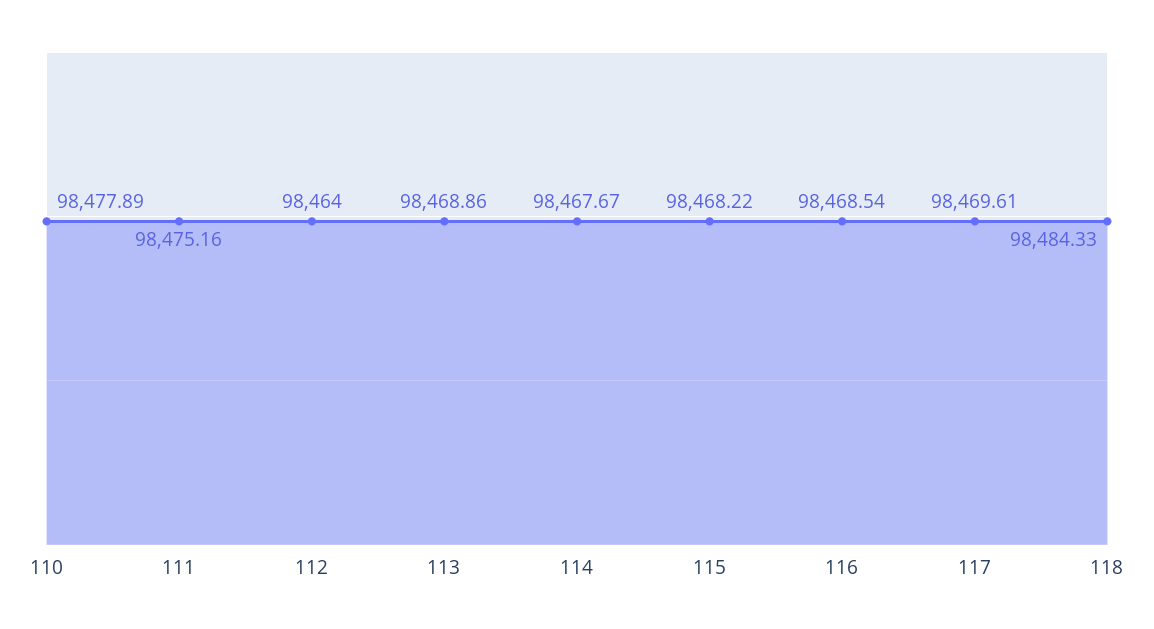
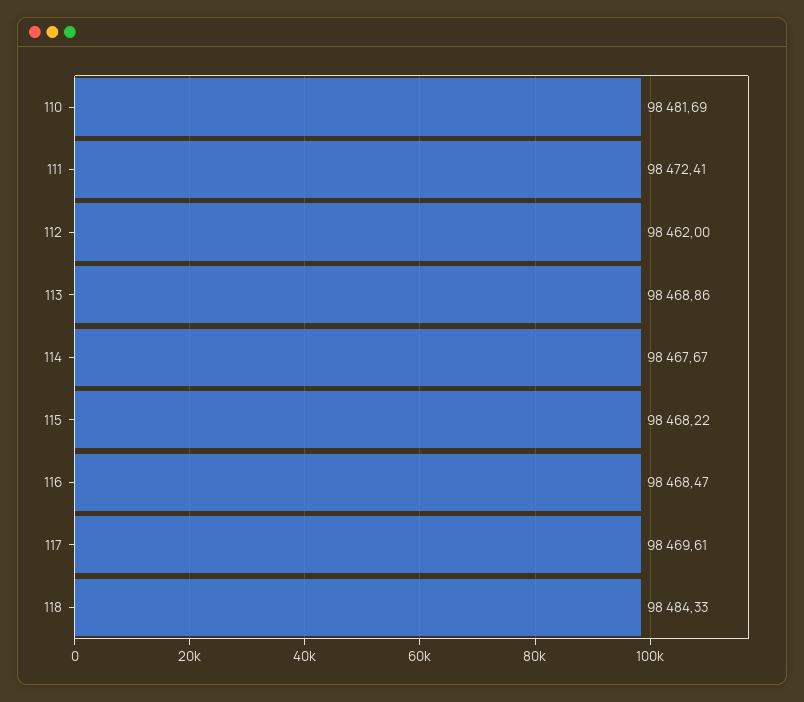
110: 98477.89 -> 98481.69
111: 98475.16 -> 98472.41
112: 98464 -> 98462
116: 98468.54 -> 98468.47

